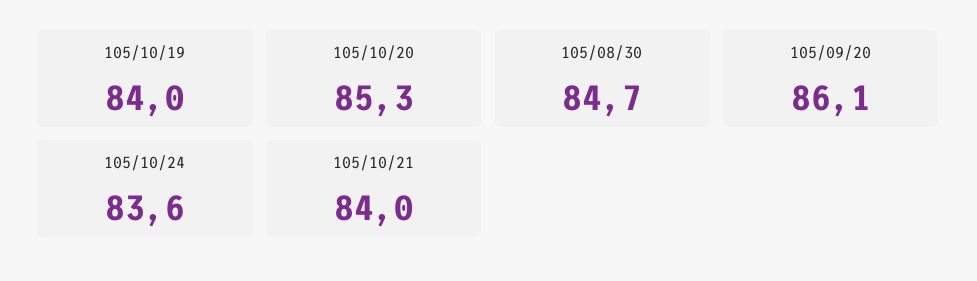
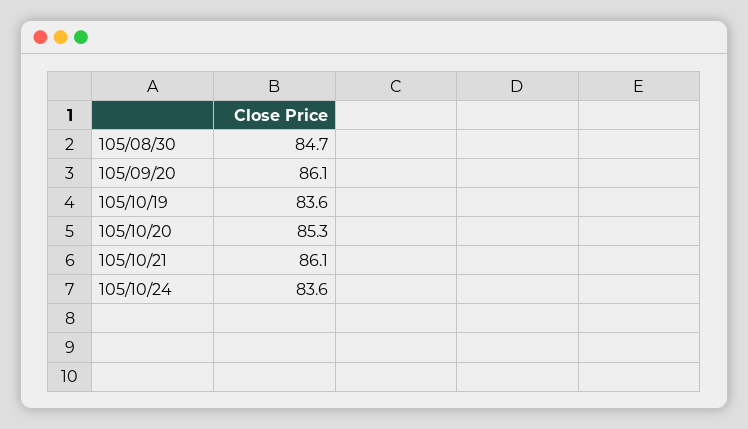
105/10/19: 84 -> 83.6
105/10/21: 84 -> 86.1

